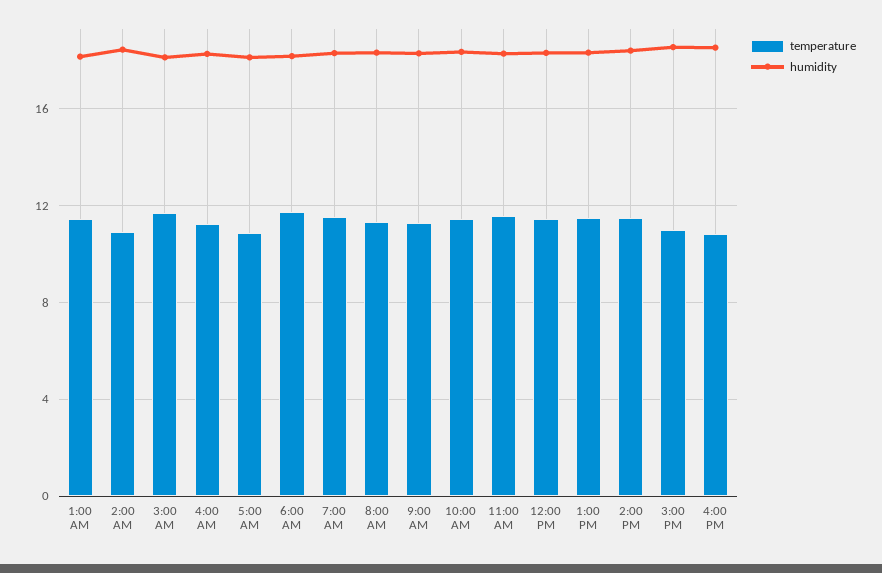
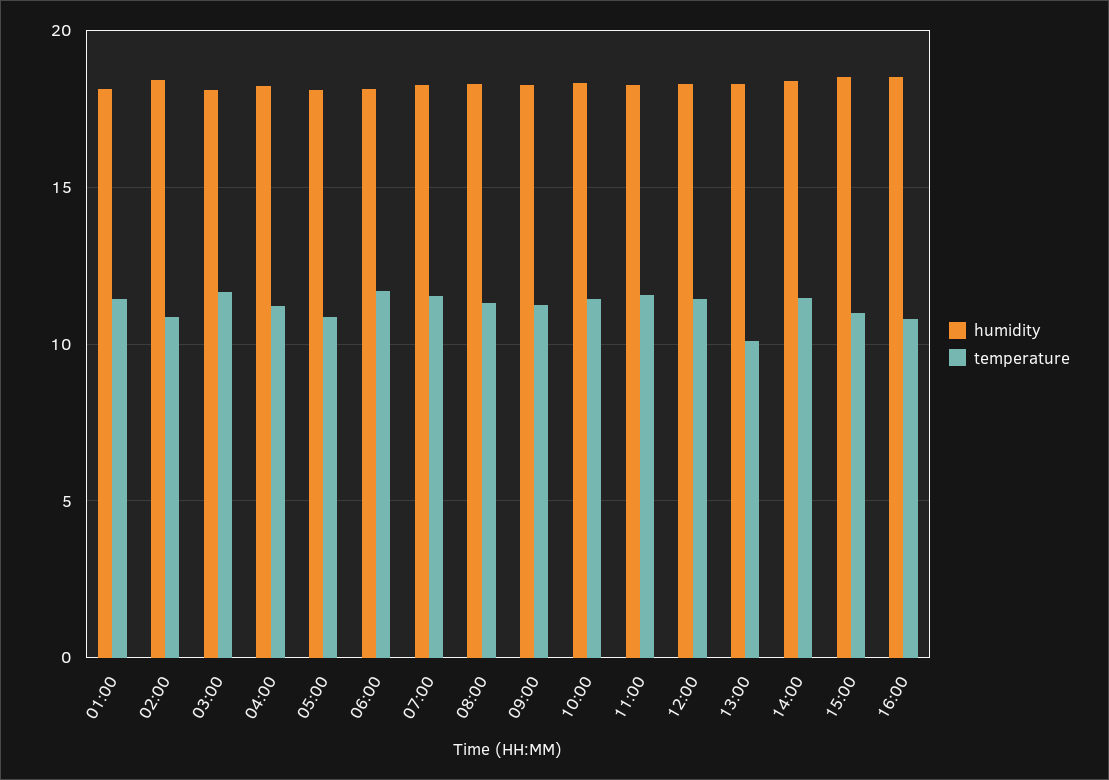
temperature, 1:00 PM: 11.5 -> 10

